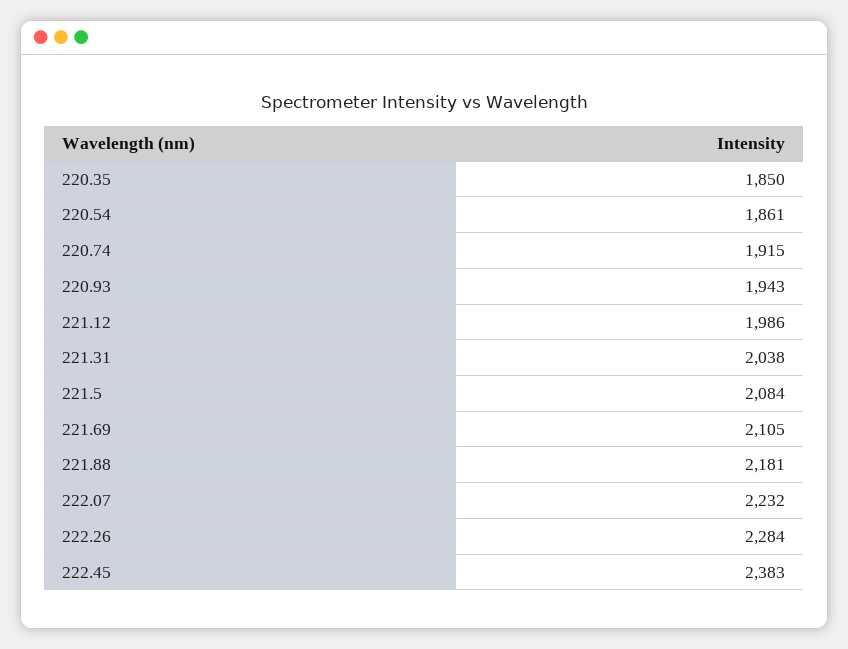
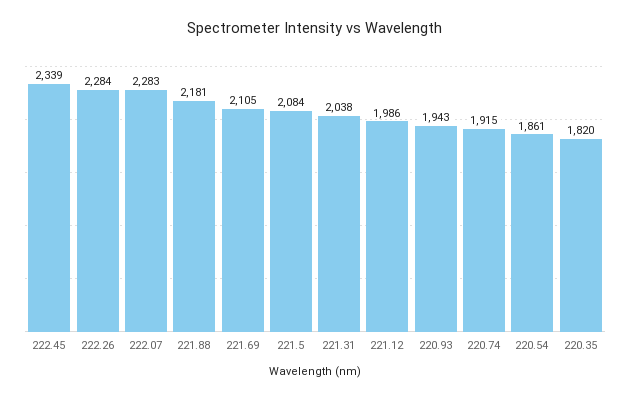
220.35: 1850 -> 1820
222.07: 2232 -> 2283
222.45: 2383 -> 2339

